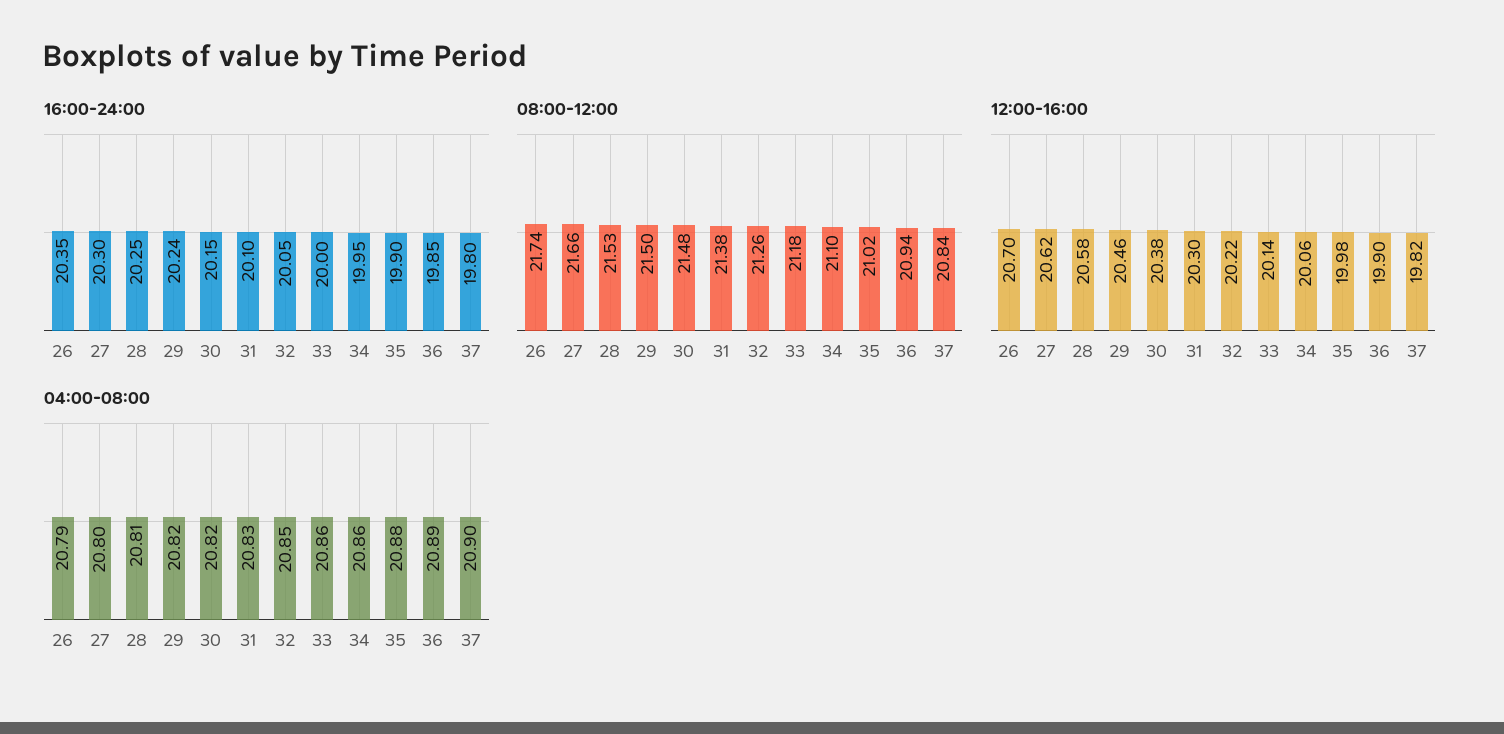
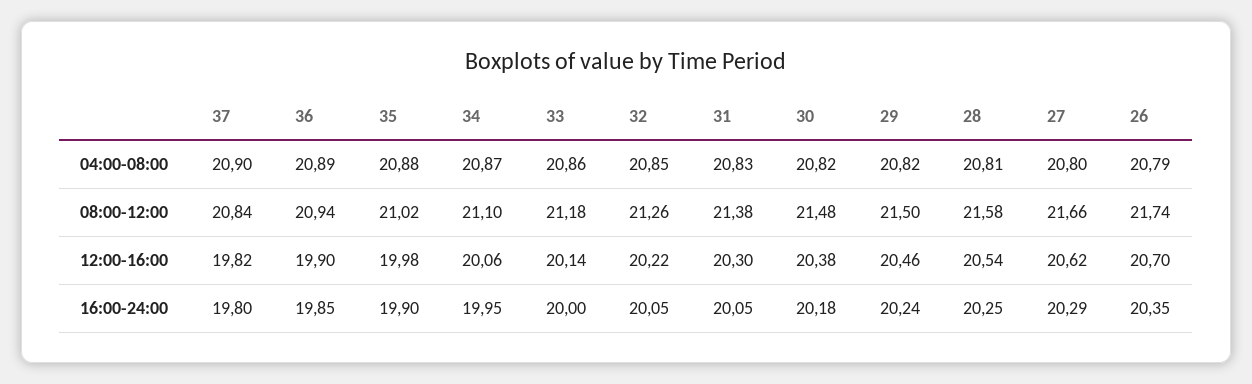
16:00-24:00, 27: 20.3 -> 20.29
16:00-24:00, 30: 20.15 -> 20.18
16:00-24:00, 31: 20.1 -> 20.05
08:00-12:00, 28: 21.53 -> 21.58
12:00-16:00, 28: 20.58 -> 20.54
04:00-08:00, 34: 20.86 -> 20.87

